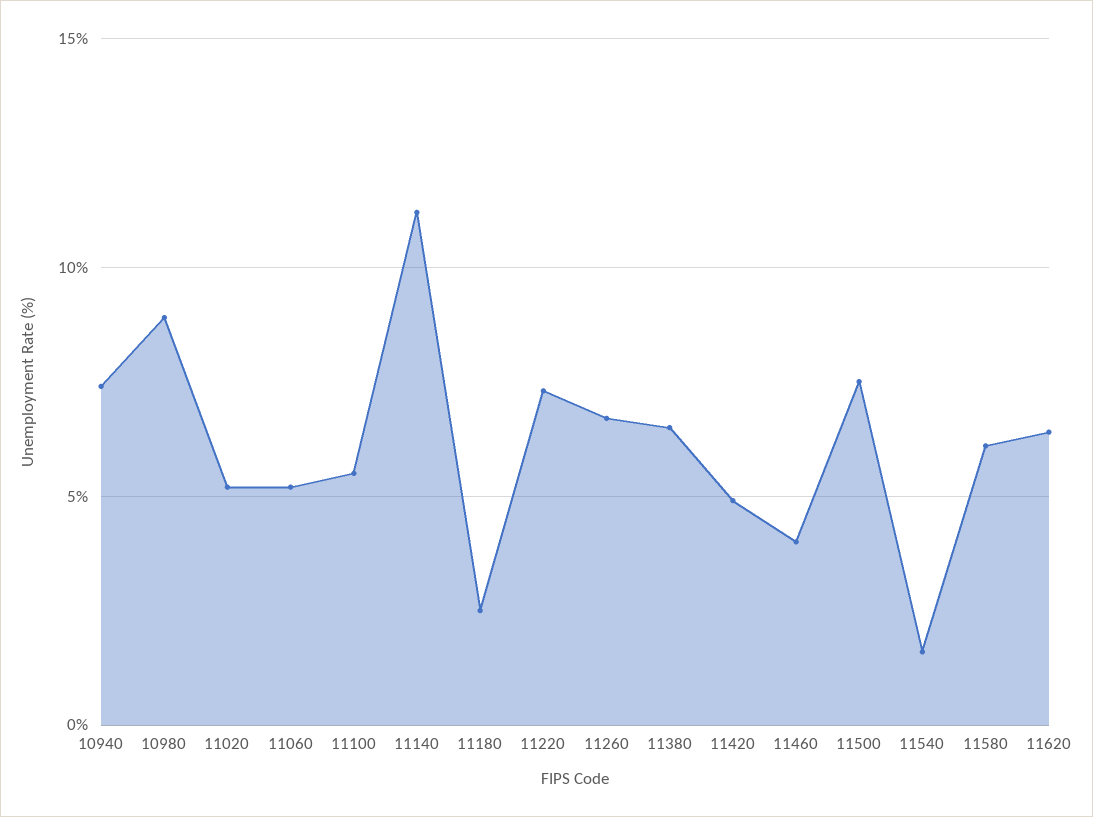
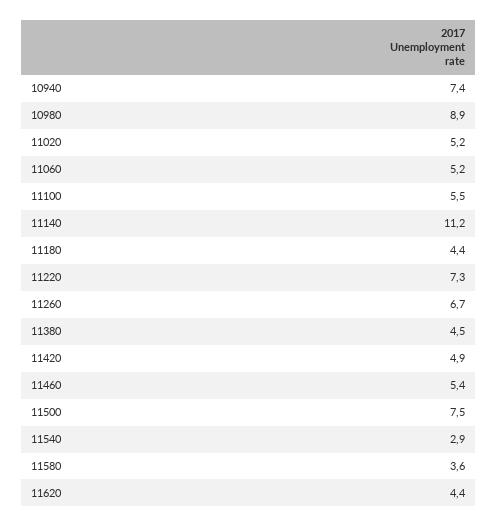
11180: 2.5 -> 4.4
11380: 6.5 -> 4.5
11460: 4 -> 5.4
11540: 1.5 -> 2.9
11580: 6 -> 3.6
11620: 6.5 -> 4.4

